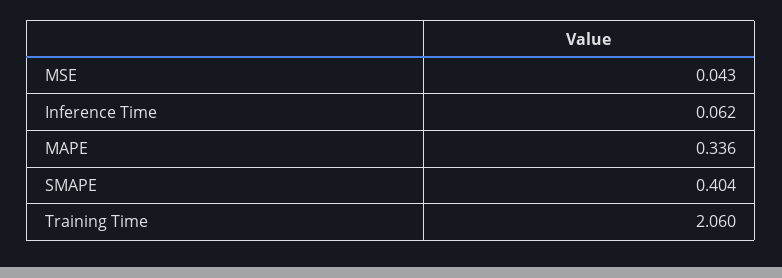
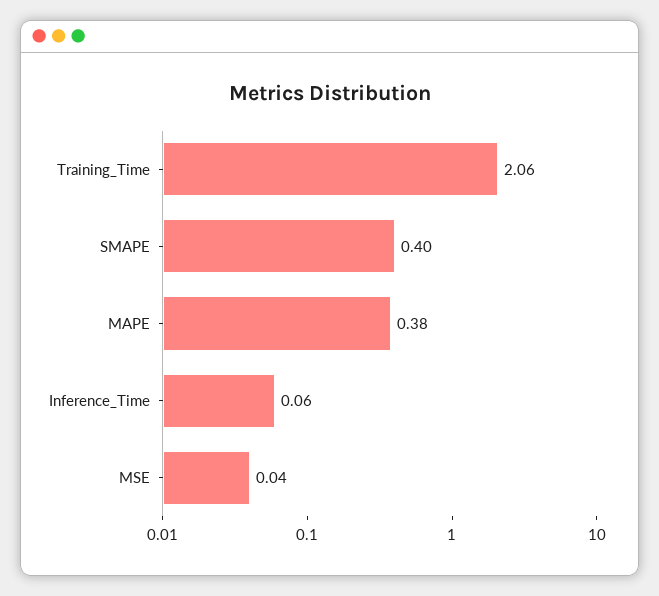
MAPE: 0.336 -> 0.38

